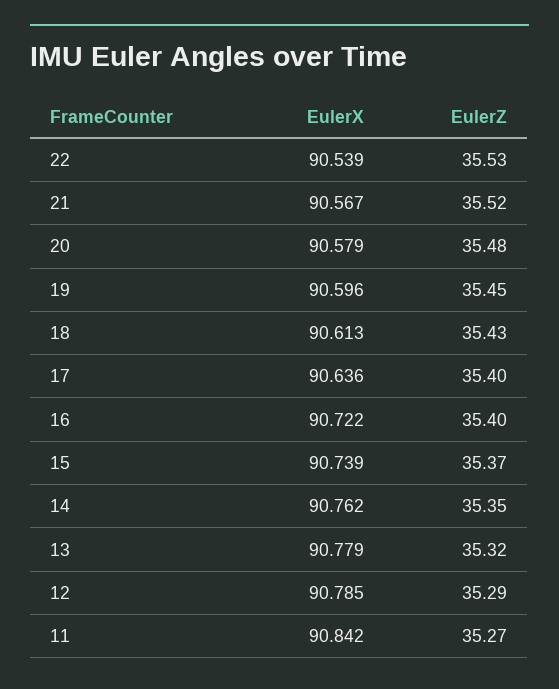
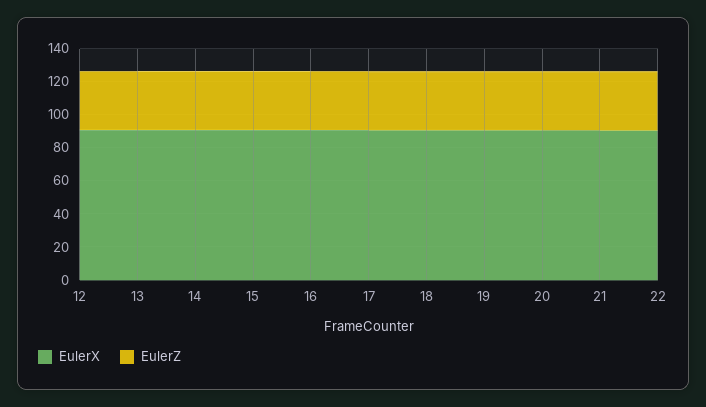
EulerX, 11: 90.842 -> none
EulerZ, 11: 35.27 -> none

